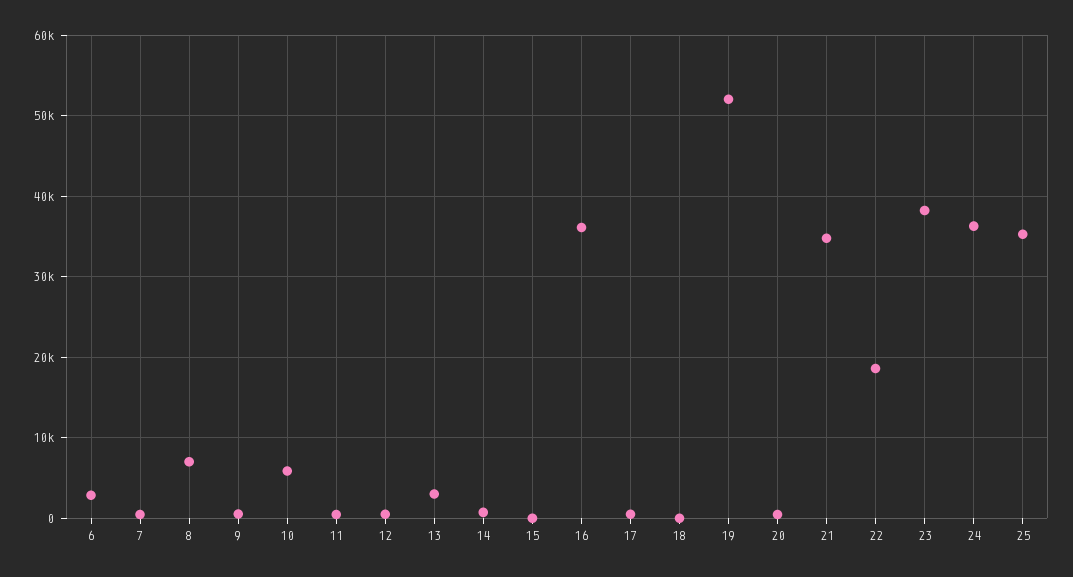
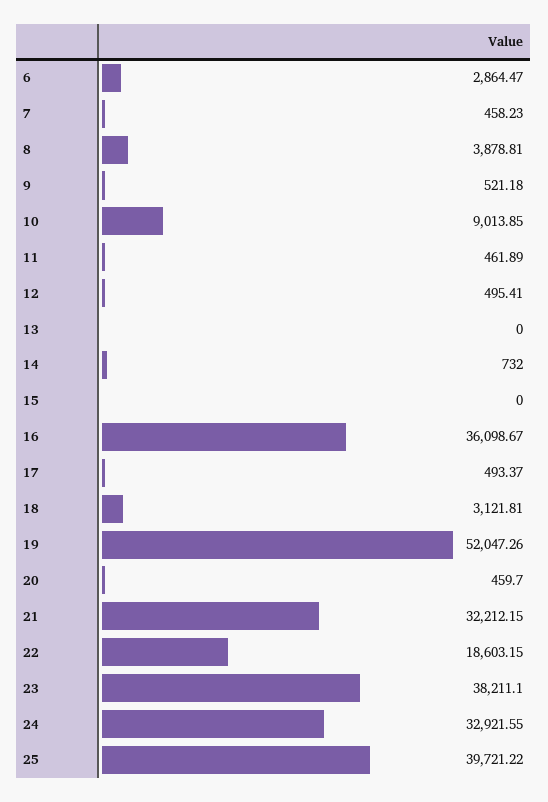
8: 7000 -> 3878.81
10: 6000 -> 9013.85
13: 3000 -> 0
18: 0 -> 3121.81
21: 35000 -> 32212.15
24: 36000 -> 32921.55
25: 35000 -> 39721.22

